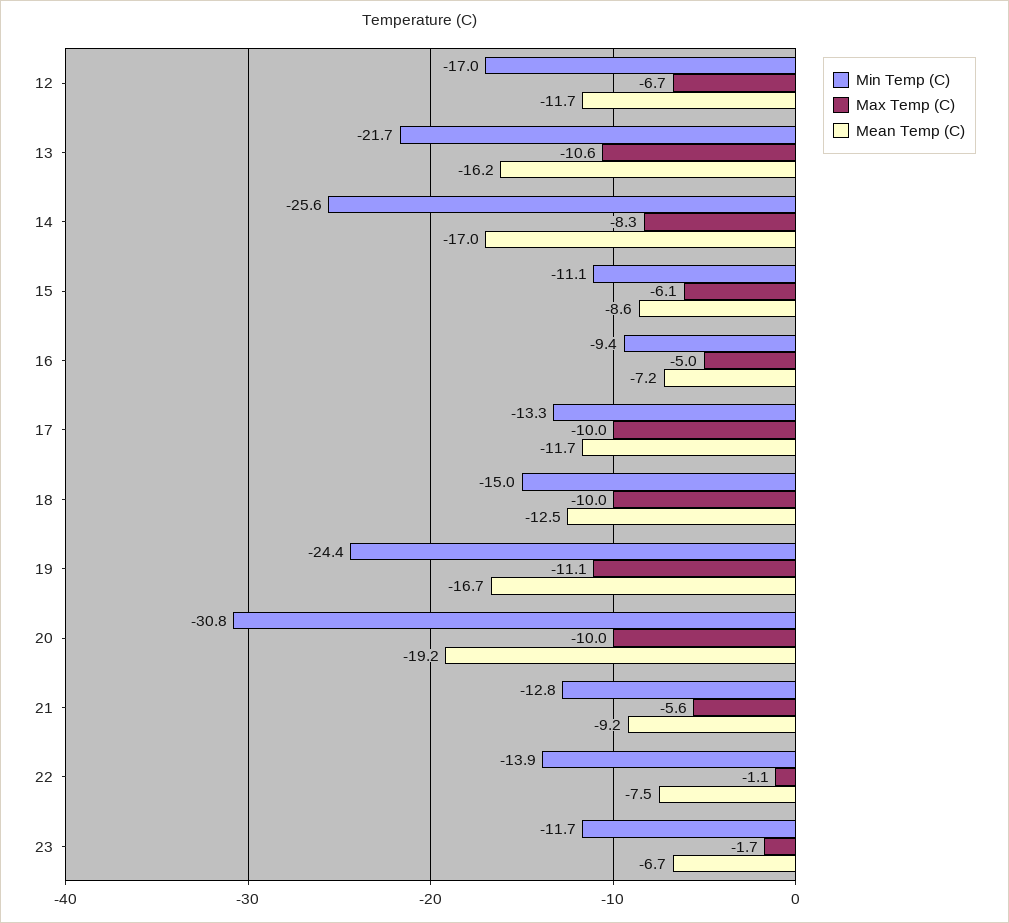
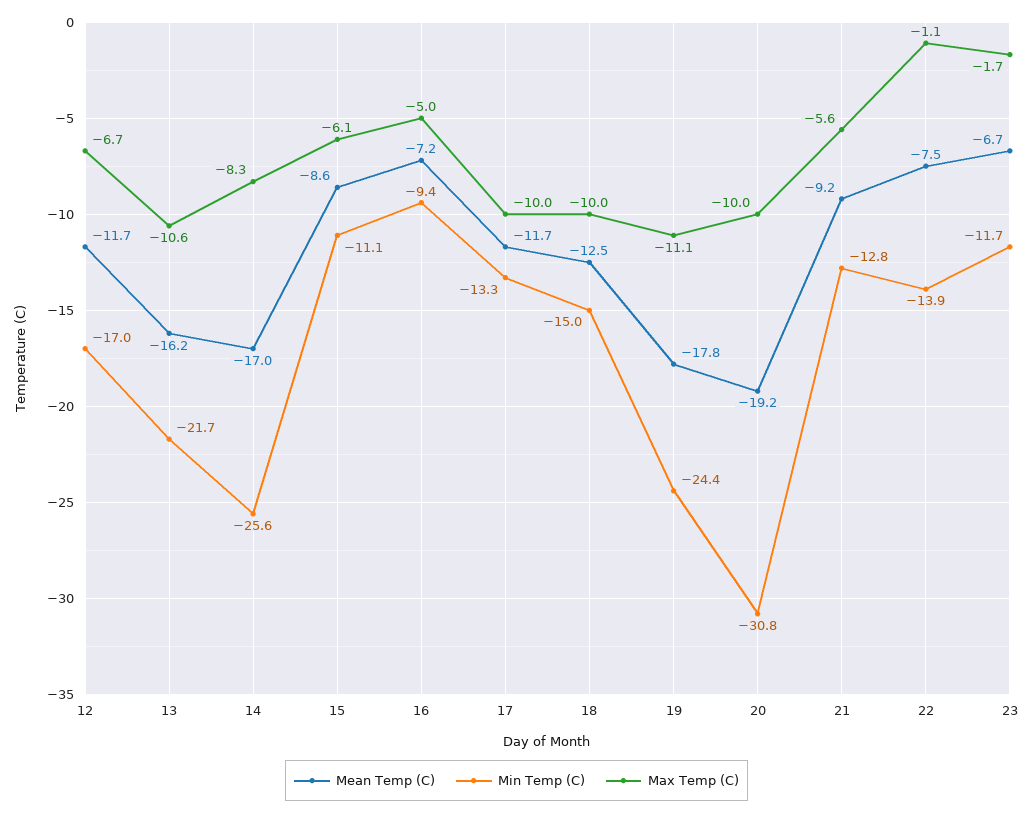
Mean Temp (C), 19: -16.7 -> -17.8

